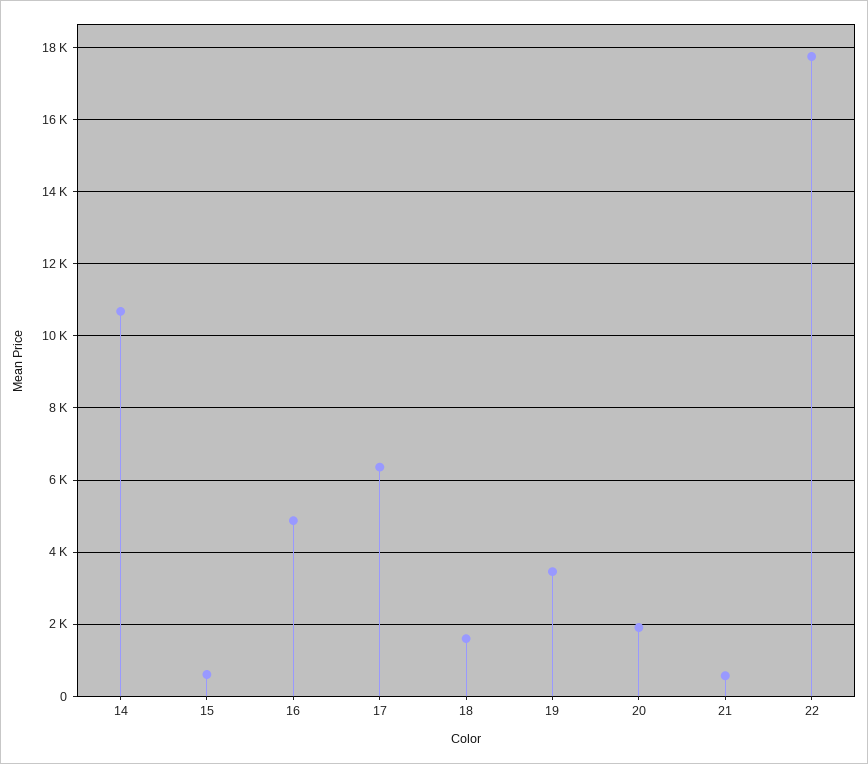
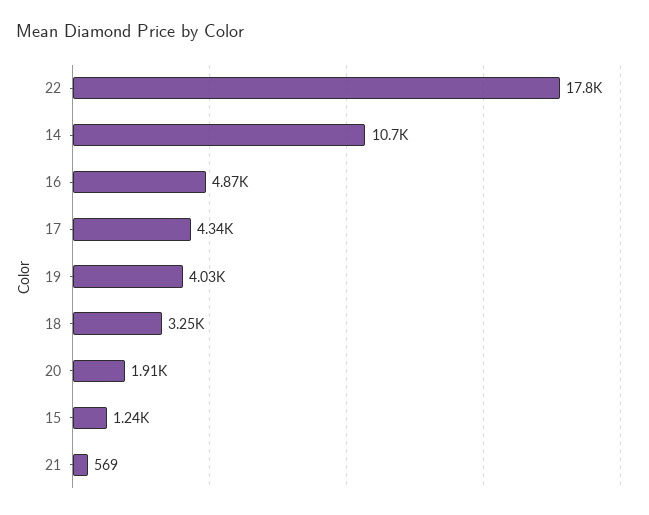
15: 600 -> 1240
17: 6400 -> 4340
18: 1600 -> 3250
19: 3400 -> 4030

